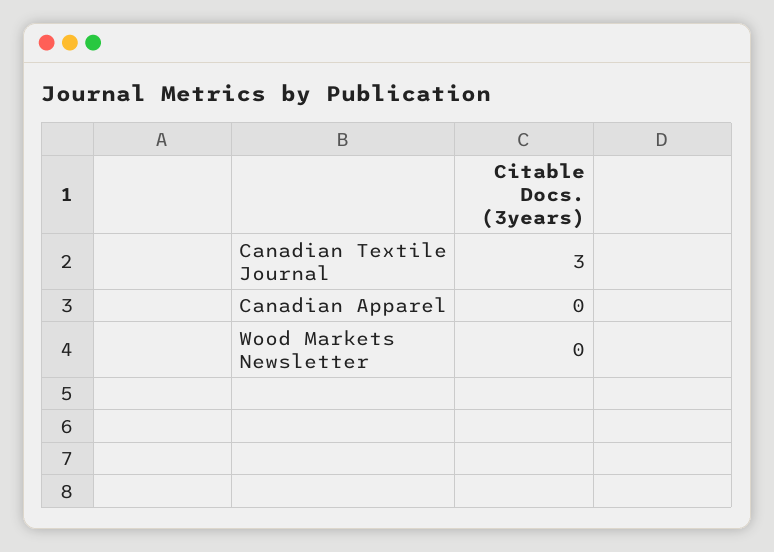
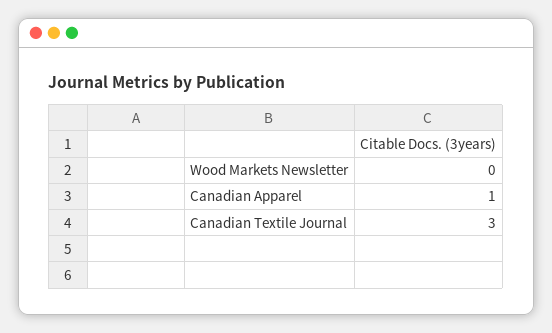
Canadian Apparel: 0 -> 1

